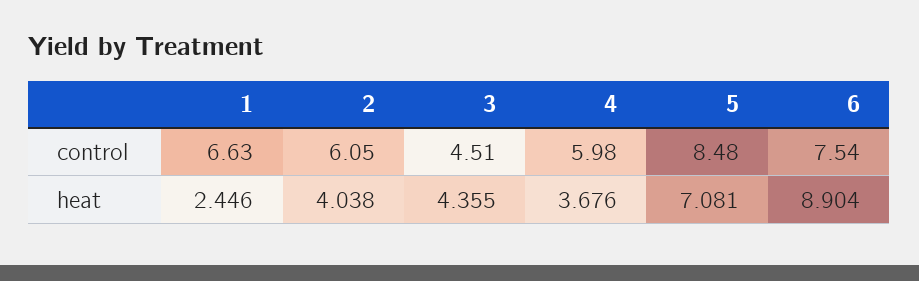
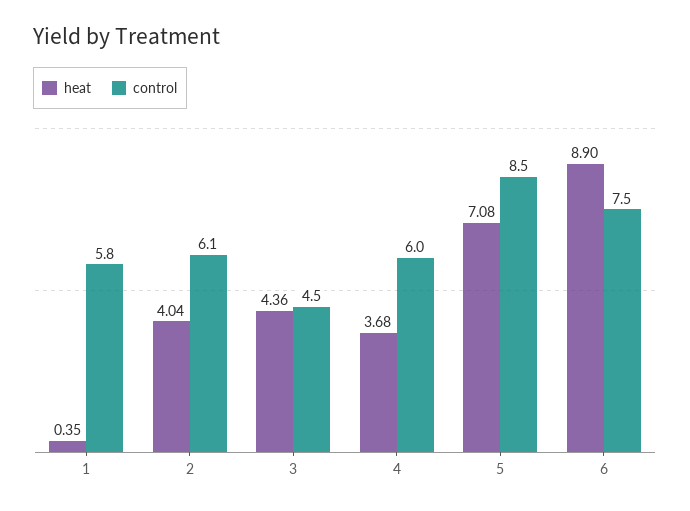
control, 1: 6.63 -> 5.8
heat, 1: 2.446 -> 0.35

